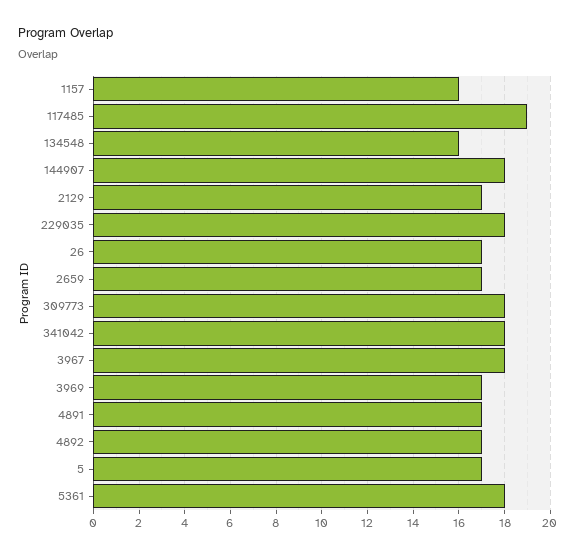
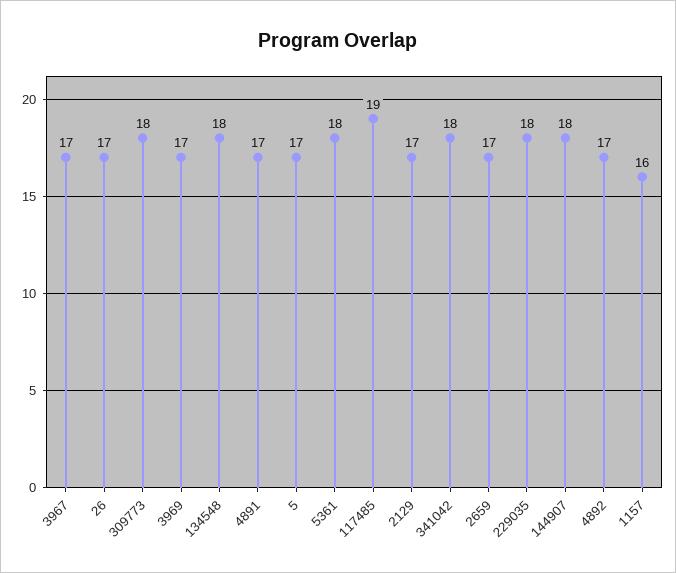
134548: 16 -> 18
3967: 18 -> 17

